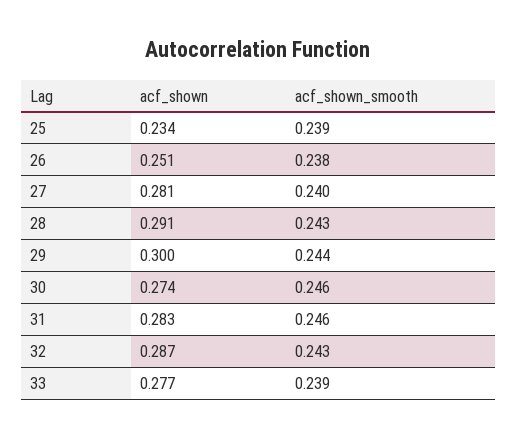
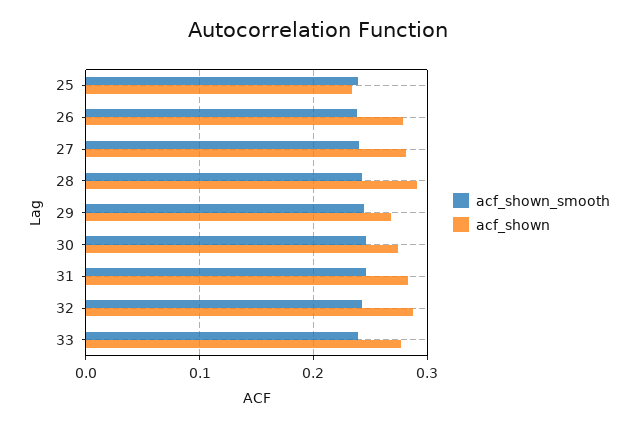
acf_shown, 26: 0.251 -> 0.28
acf_shown, 29: 0.3 -> 0.27

